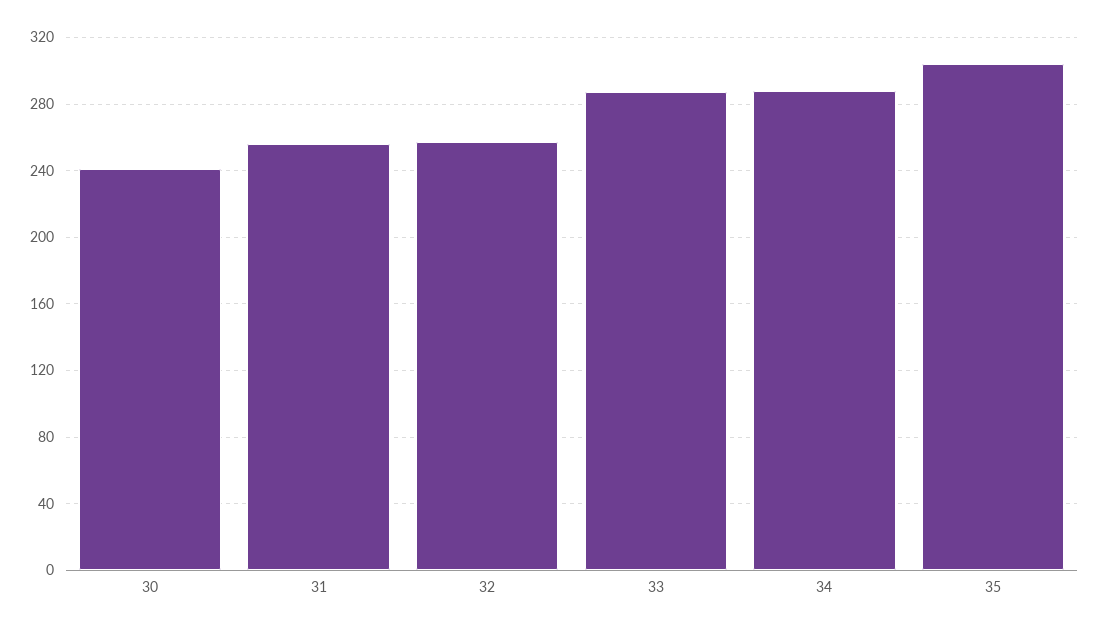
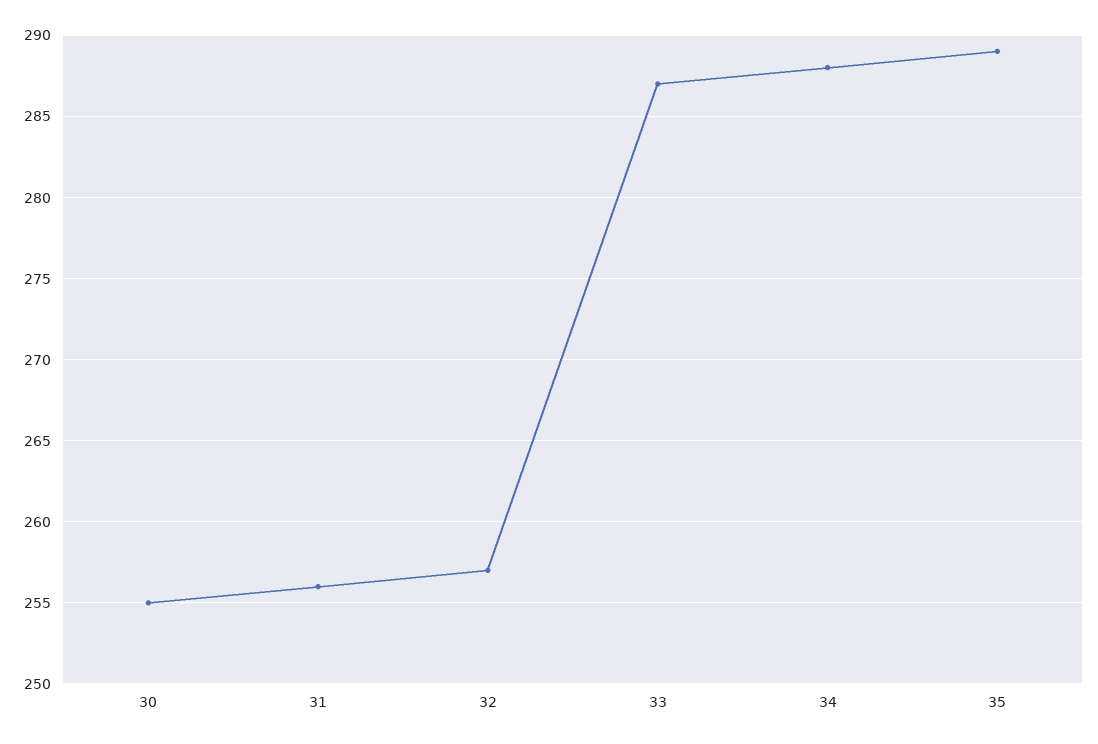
30: 240 -> 255
35: 305 -> 289

